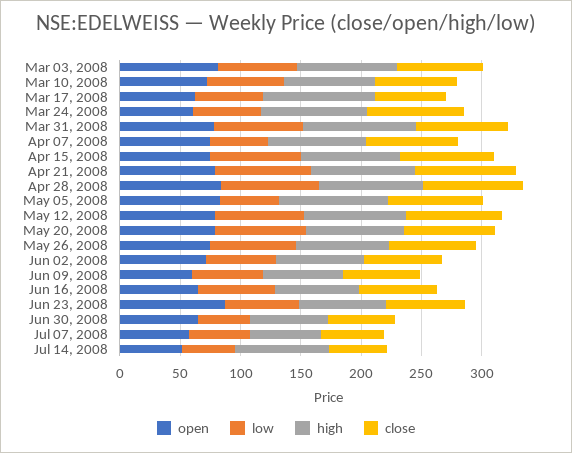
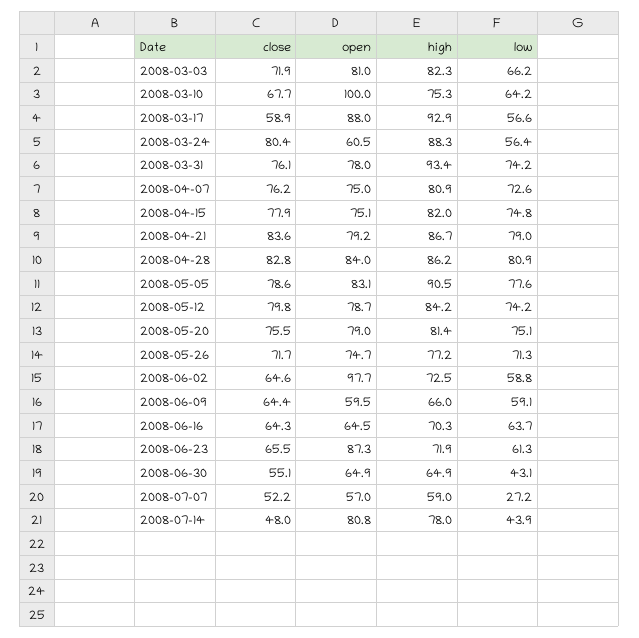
open, Mar 10, 2008: 70 -> 100
open, Mar 17, 2008: 60 -> 88
low, Apr 07, 2008: 50 -> 72.6
low, May 05, 2008: 50 -> 77.6
open, Jun 02, 2008: 70 -> 97.7
low, Jul 07, 2008: 50 -> 27.2
open, Jul 14, 2008: 50 -> 80.8

